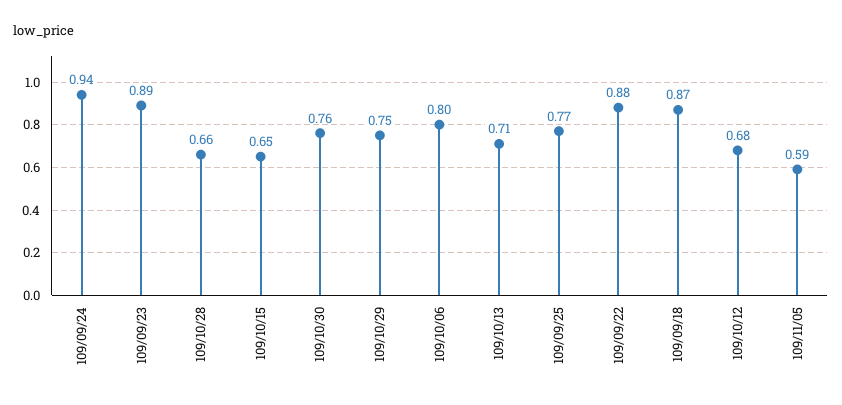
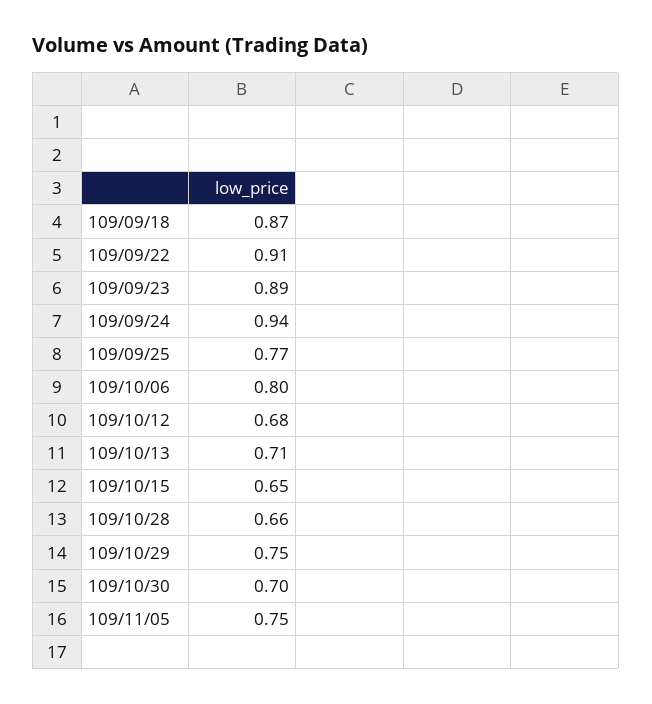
109/10/30: 0.76 -> 0.7
109/09/22: 0.88 -> 0.91
109/11/05: 0.59 -> 0.75

